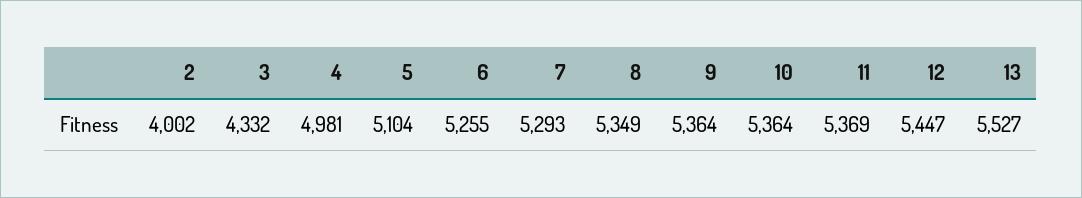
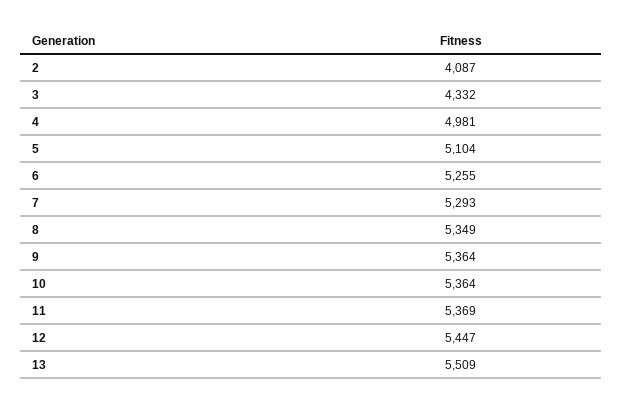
2: 4002 -> 4087
13: 5527 -> 5509

